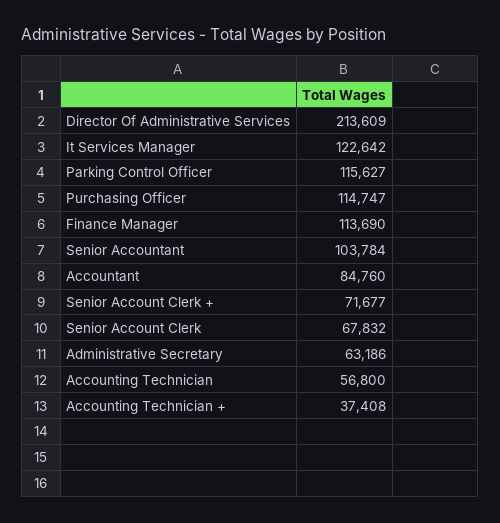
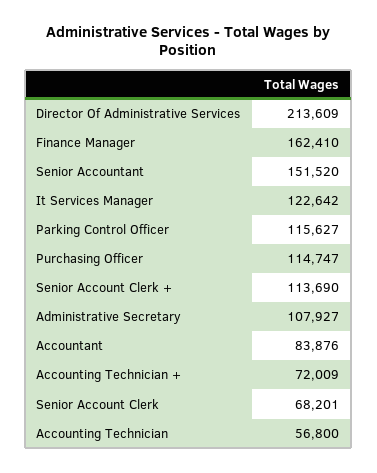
Finance Manager: 113690 -> 162410
Senior Accountant: 103784 -> 151520
Accountant: 84760 -> 83876
Senior Account Clerk +: 71677 -> 113690
Senior Account Clerk: 67832 -> 68201
Administrative Secretary: 63186 -> 107927
Accounting Technician +: 37408 -> 72009

